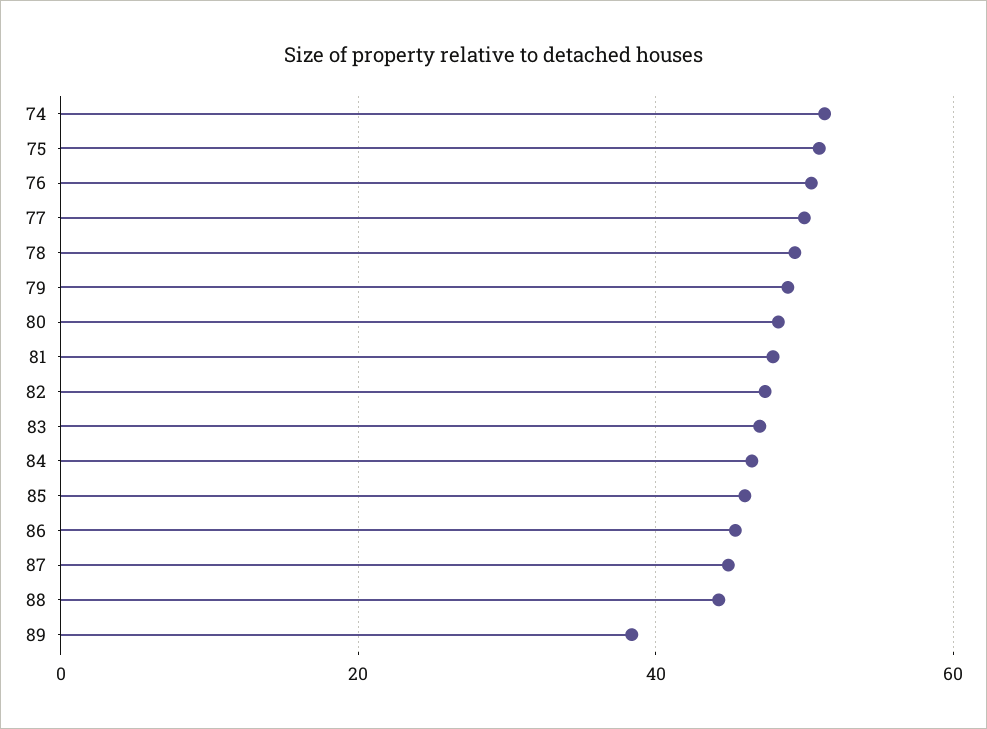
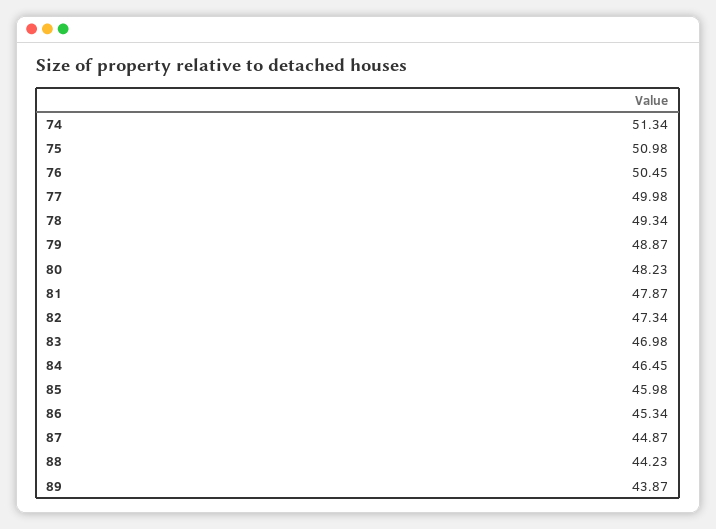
89: 38 -> 43.87

